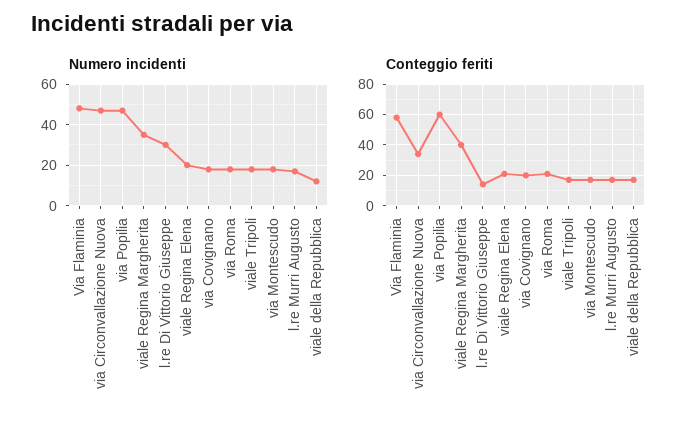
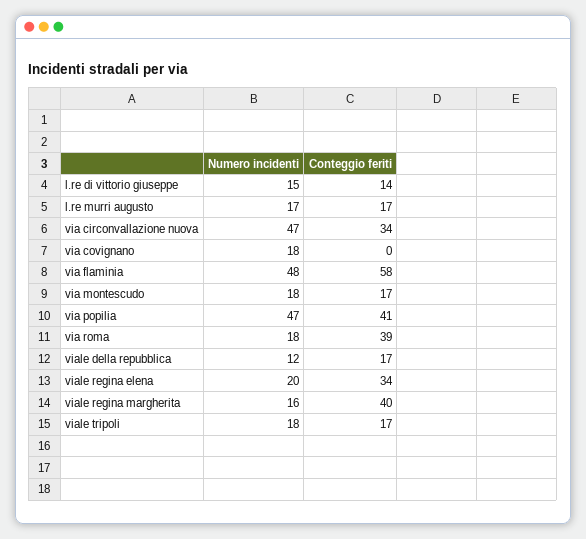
Numero incidenti, viale Regina Margherita: 35 -> 16
Numero incidenti, l.re Di Vittorio Giuseppe: 30 -> 15
Conteggio feriti, via Popilia: 60 -> 41
Conteggio feriti, viale Regina Elena: 20 -> 34
Conteggio feriti, via Covignano: 20 -> 0
Conteggio feriti, via Roma: 20 -> 39

